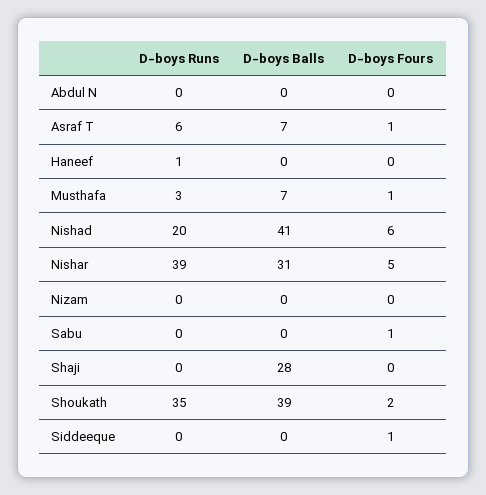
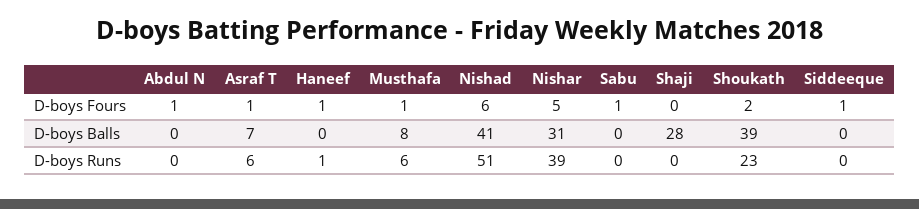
D-boys Fours, Abdul N: 0 -> 1
D-boys Fours, Haneef: 0 -> 1
D-boys Runs, Musthafa: 3 -> 6
D-boys Balls, Musthafa: 7 -> 8
D-boys Runs, Nishad: 20 -> 51
D-boys Runs, Nizam: 0 -> none
D-boys Balls, Nizam: 0 -> none
D-boys Fours, Nizam: 0 -> none
D-boys Runs, Shoukath: 35 -> 23

